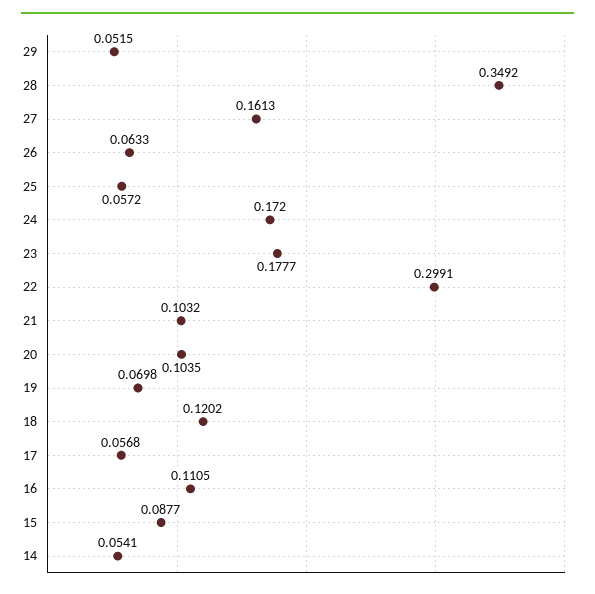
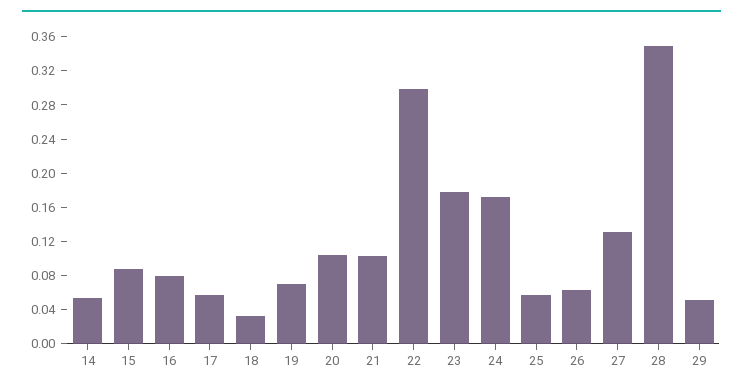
27: 0.1613 -> 0.13
18: 0.1202 -> 0.03
16: 0.1105 -> 0.08

